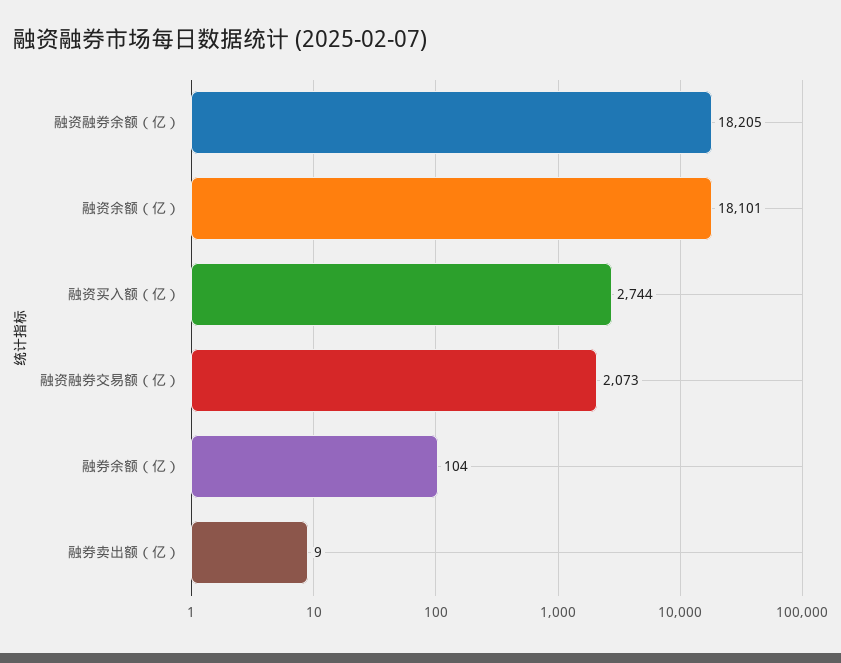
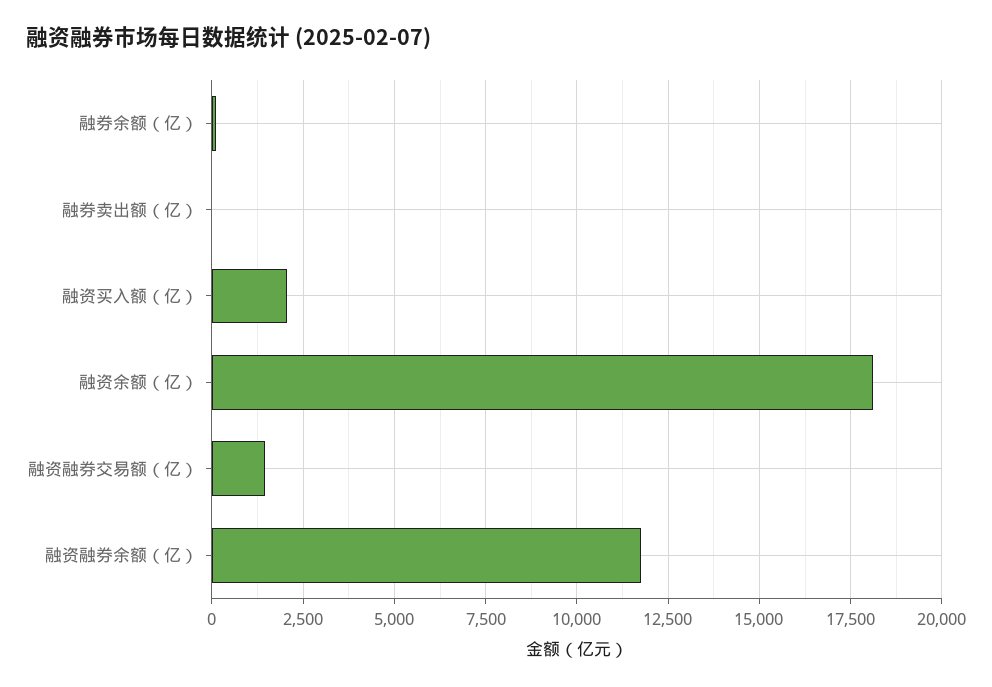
融资融券余额（亿）: 18205 -> 11750
融资买入额（亿）: 2744 -> 2000
融资融券交易额（亿）: 2073 -> 1500

